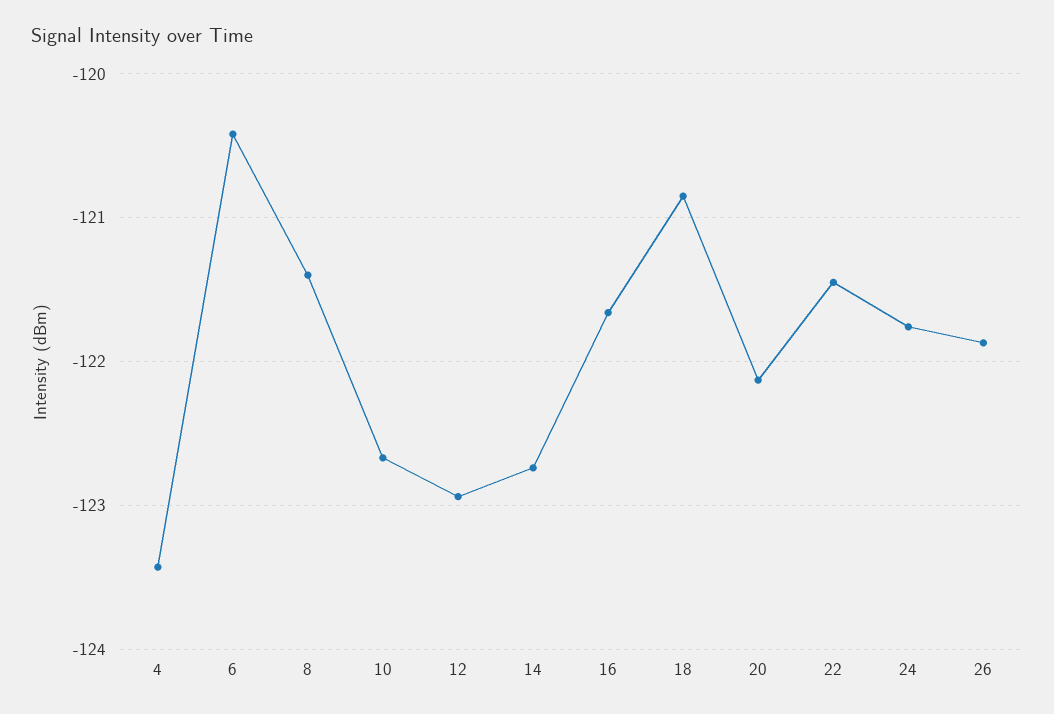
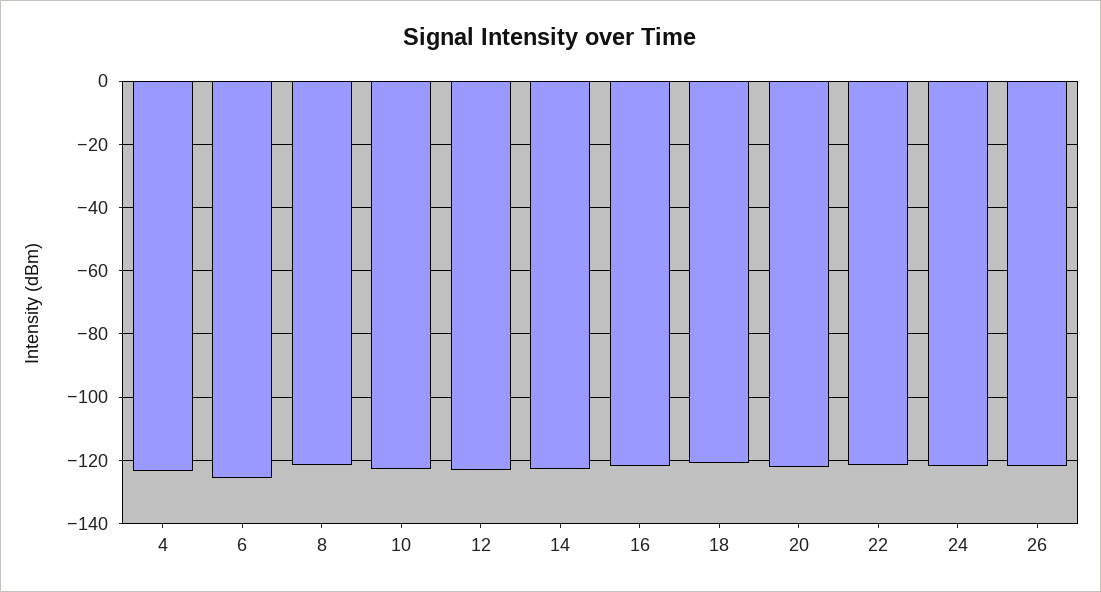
6: -120.4 -> -126

